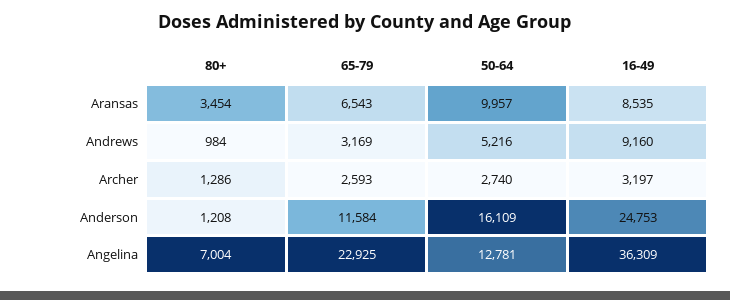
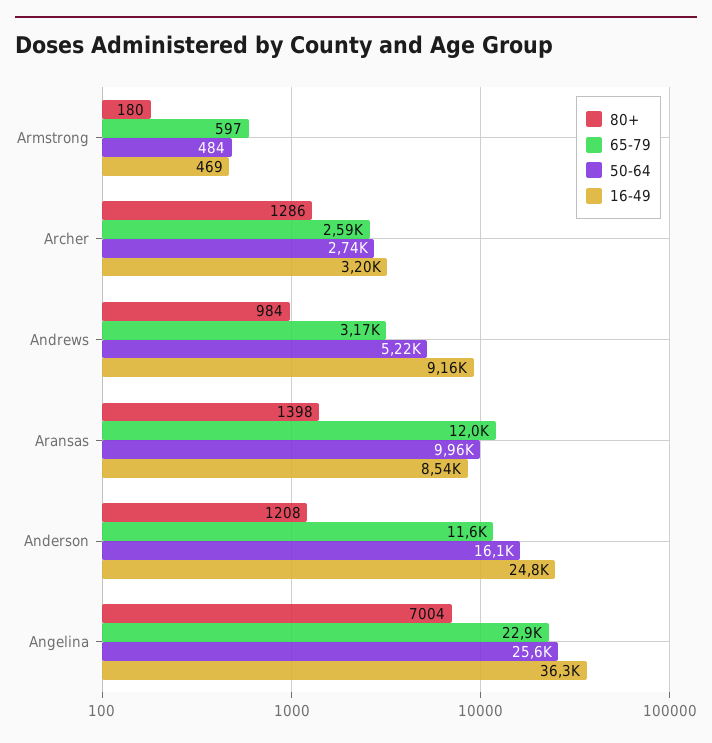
80+, Aransas: 3454 -> 1398
65-79, Aransas: 6543 -> 12000
50-64, Angelina: 12781 -> 25600
80+, Armstrong: none -> 180
65-79, Armstrong: none -> 597
50-64, Armstrong: none -> 484
16-49, Armstrong: none -> 469

